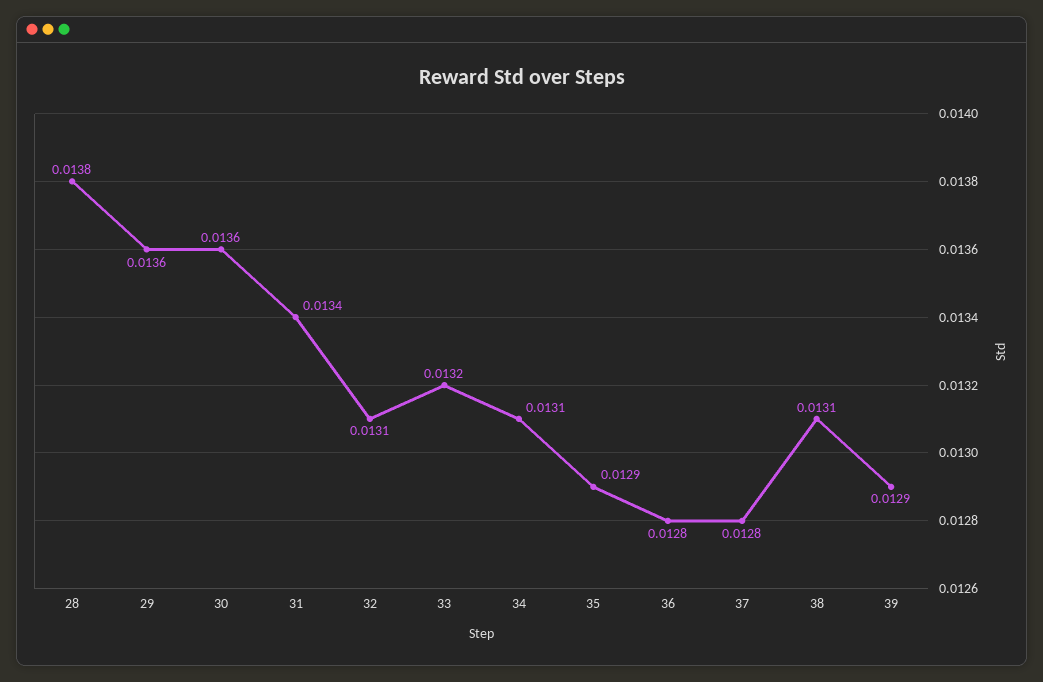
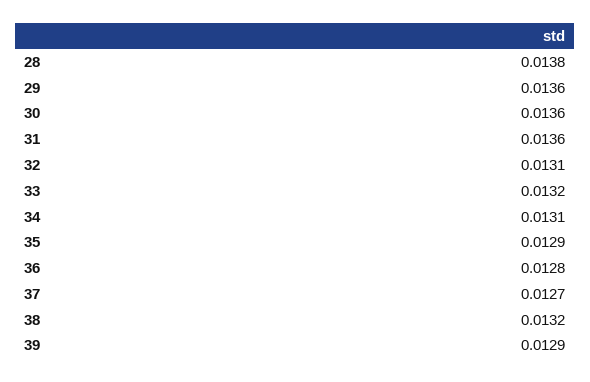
31: 0.0134 -> 0.0136
37: 0.0128 -> 0.0127
38: 0.0131 -> 0.0132

